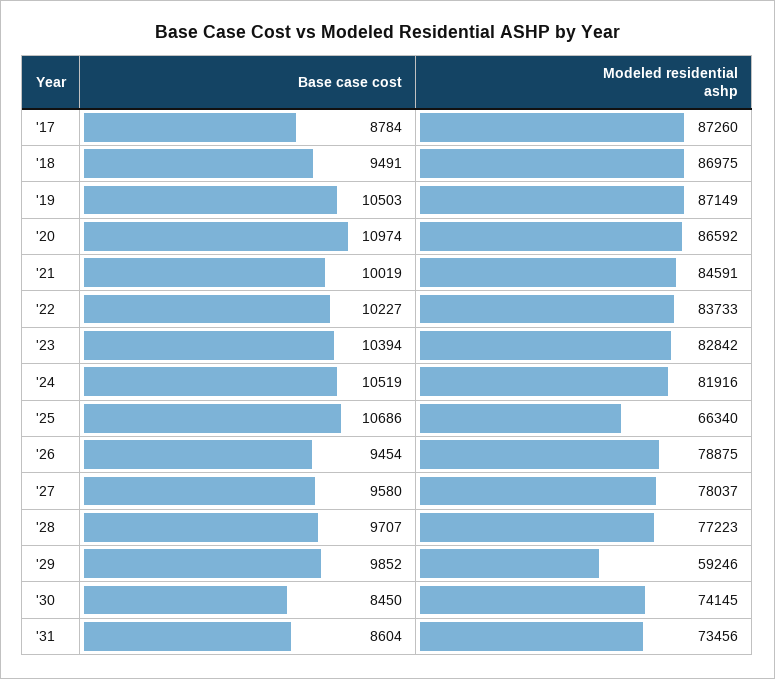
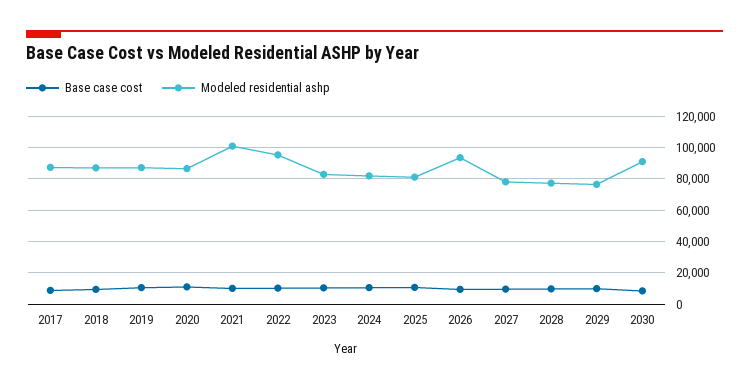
Modeled residential ashp, '21: 84591 -> 100000
Modeled residential ashp, '22: 83733 -> 95000
Modeled residential ashp, '25: 66340 -> 80000
Modeled residential ashp, '26: 78875 -> 95000
Modeled residential ashp, '29: 59246 -> 75000
Modeled residential ashp, '30: 74145 -> 90000
Base case cost, '31: 8604 -> none
Modeled residential ashp, '31: 73456 -> none

